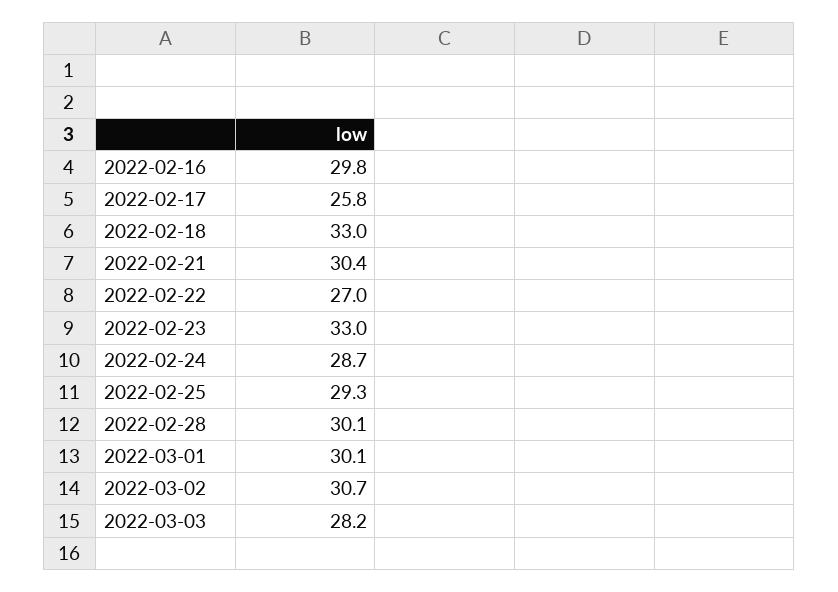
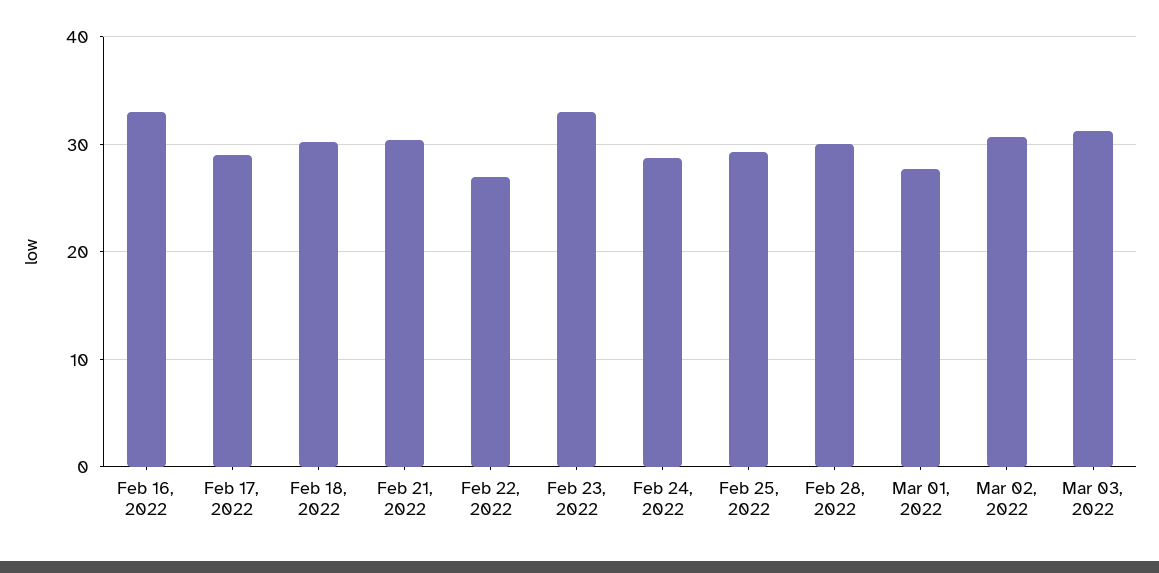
2022-02-16: 29.8 -> 33
2022-02-17: 25.8 -> 29
2022-02-18: 33 -> 30
2022-03-01: 30.1 -> 28
2022-03-03: 28.2 -> 31

